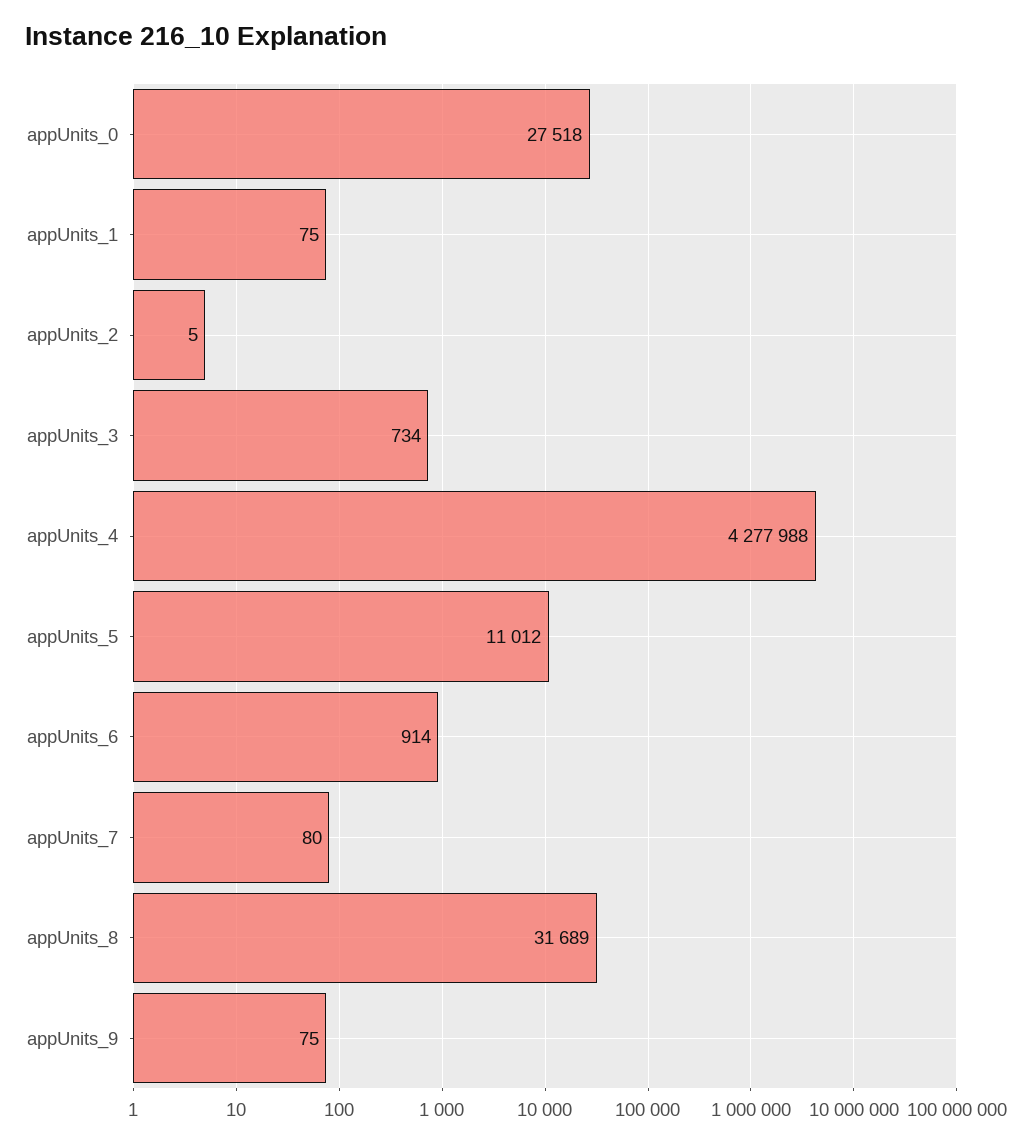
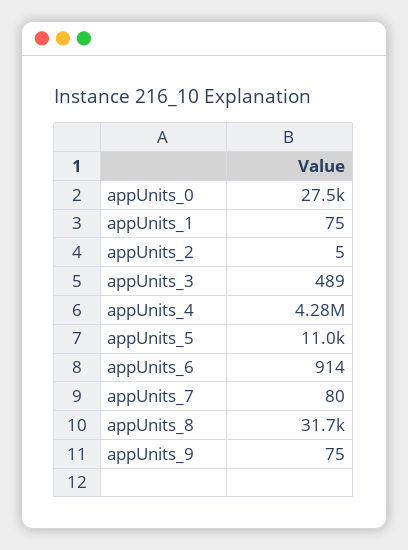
appUnits_3: 734 -> 489

